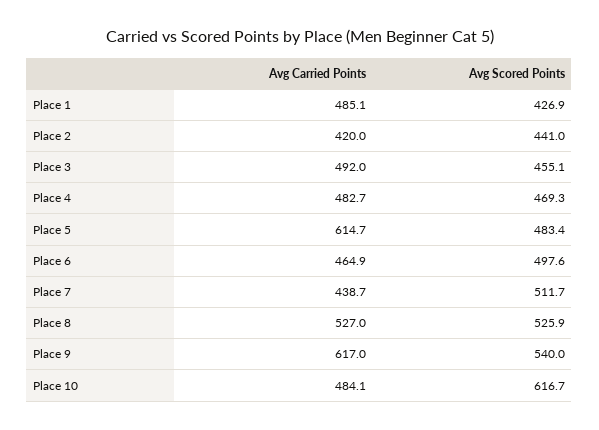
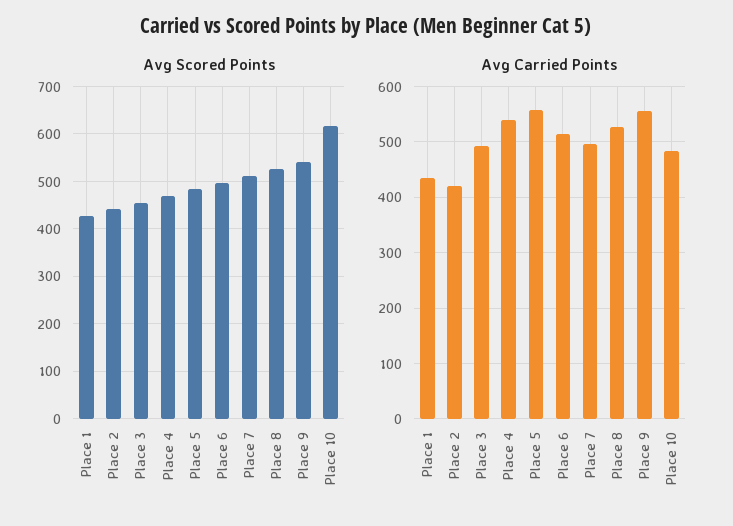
Avg Carried Points, Place 1: 485.1 -> 440
Avg Carried Points, Place 4: 482.7 -> 540
Avg Carried Points, Place 5: 614.7 -> 560
Avg Carried Points, Place 6: 464.9 -> 520
Avg Carried Points, Place 7: 438.7 -> 500
Avg Carried Points, Place 9: 617 -> 560

